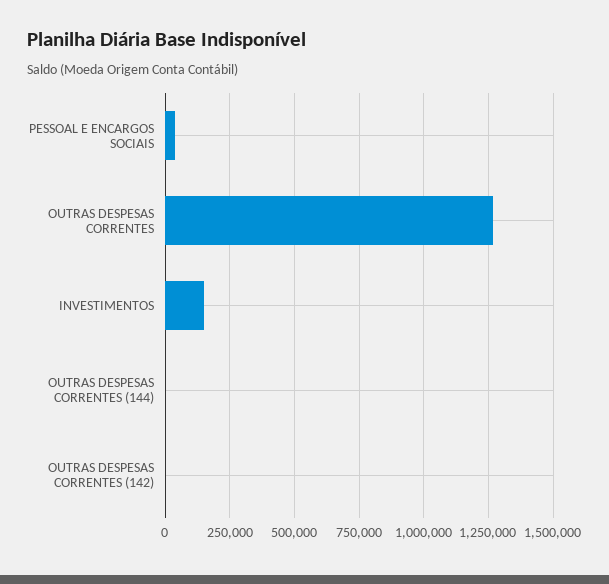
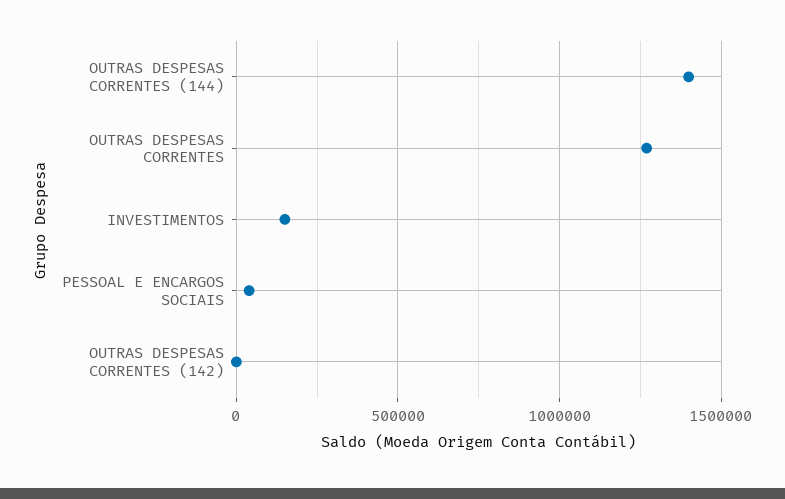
OUTRAS DESPESAS CORRENTES (144): 0 -> 1400000

